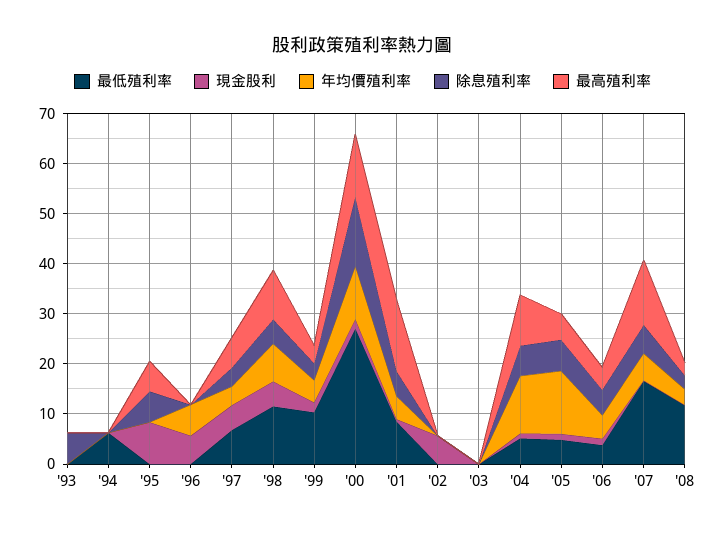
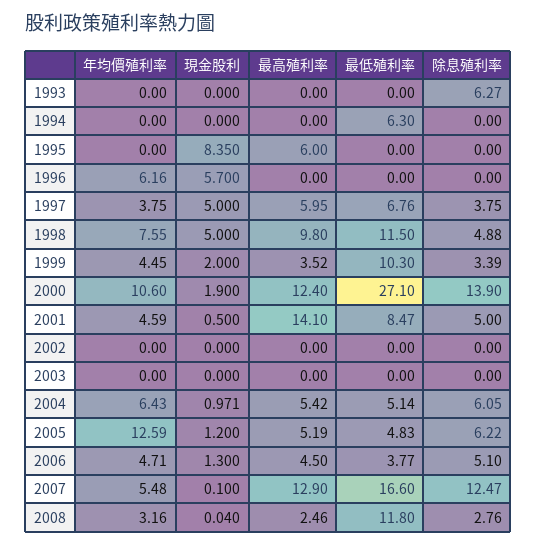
除息殖利率, '95: 6 -> 0
現金股利, '02: 6 -> 0
年均價殖利率, '04: 12 -> 6.43
最高殖利率, '04: 10 -> 5.42
除息殖利率, '07: 6 -> 12.47

